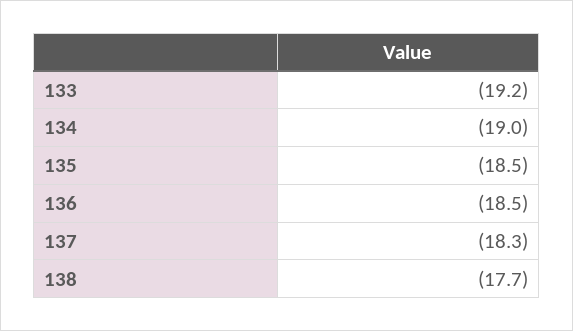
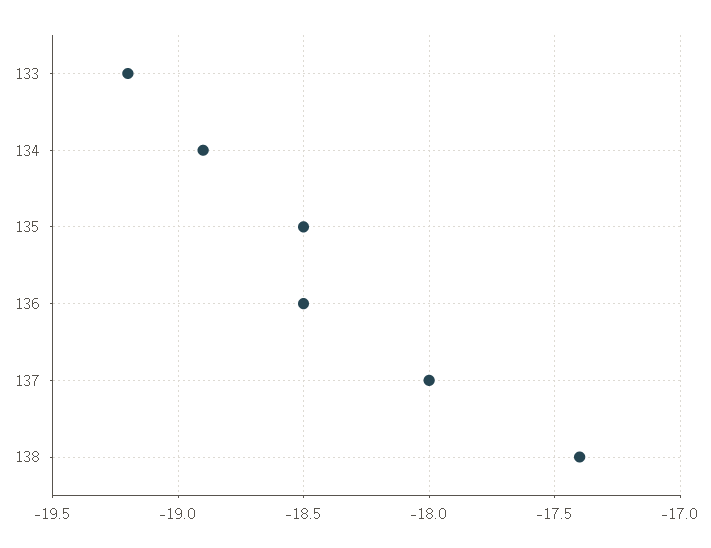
134: -19 -> -18.9
137: -18.3 -> -18
138: -17.7 -> -17.4

